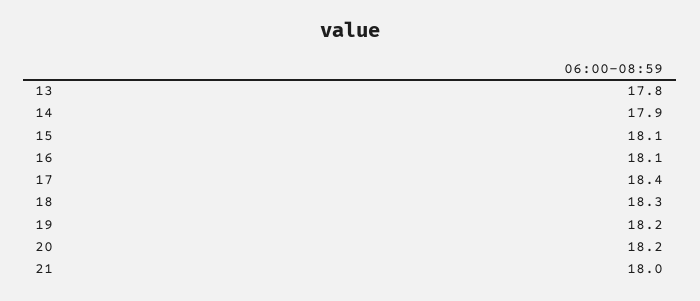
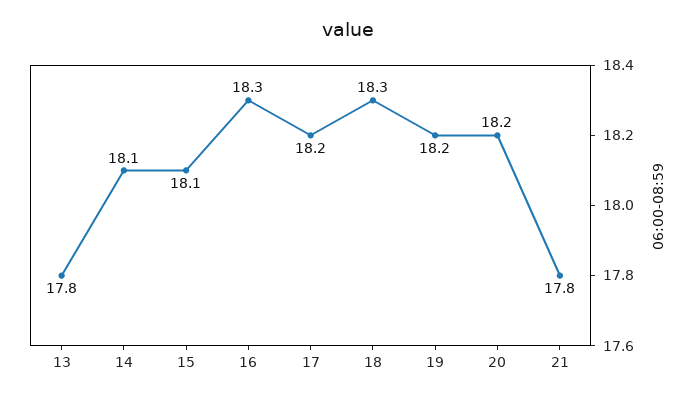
14: 17.9 -> 18.1
16: 18.1 -> 18.3
17: 18.4 -> 18.2
21: 18 -> 17.8

